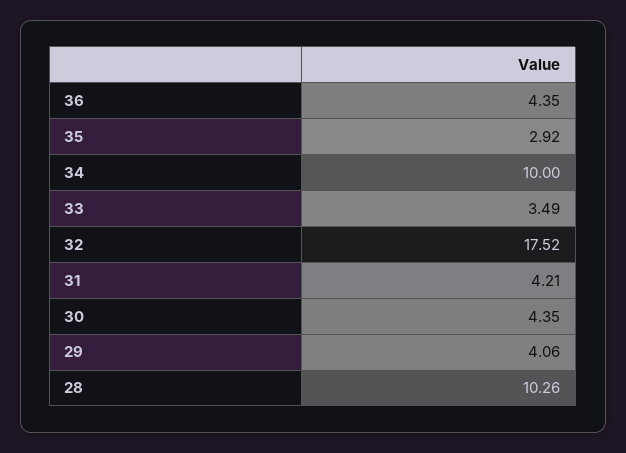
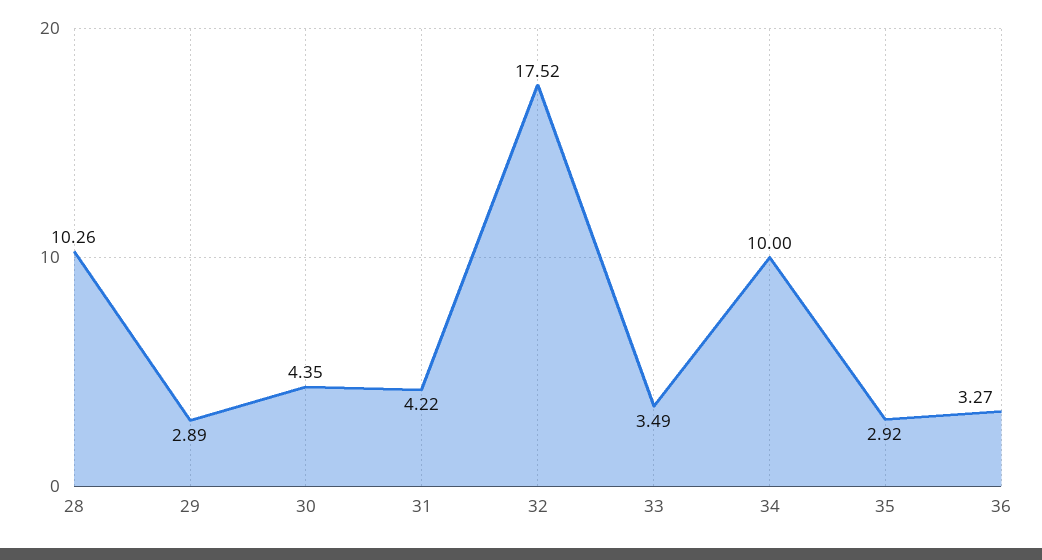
36: 4.35 -> 3.27
31: 4.21 -> 4.22
29: 4.06 -> 2.89

